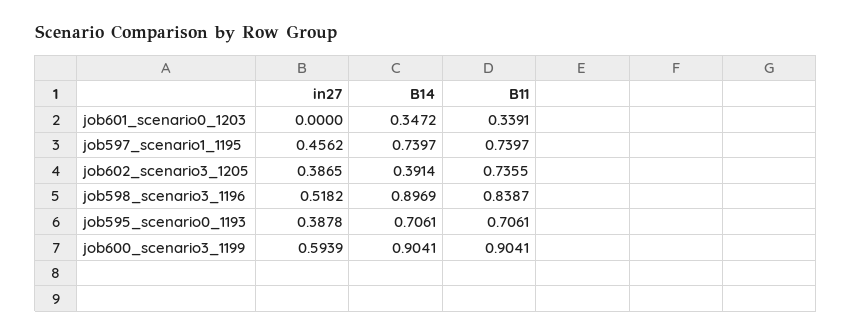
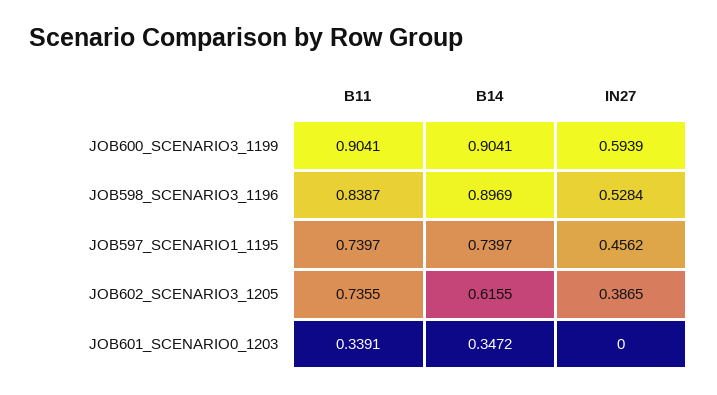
B14, job602_scenario3_1205: 0.3914 -> 0.6155
in27, job598_scenario3_1196: 0.5182 -> 0.5284
in27, job595_scenario0_1193: 0.3878 -> none
B14, job595_scenario0_1193: 0.7061 -> none
B11, job595_scenario0_1193: 0.7061 -> none

